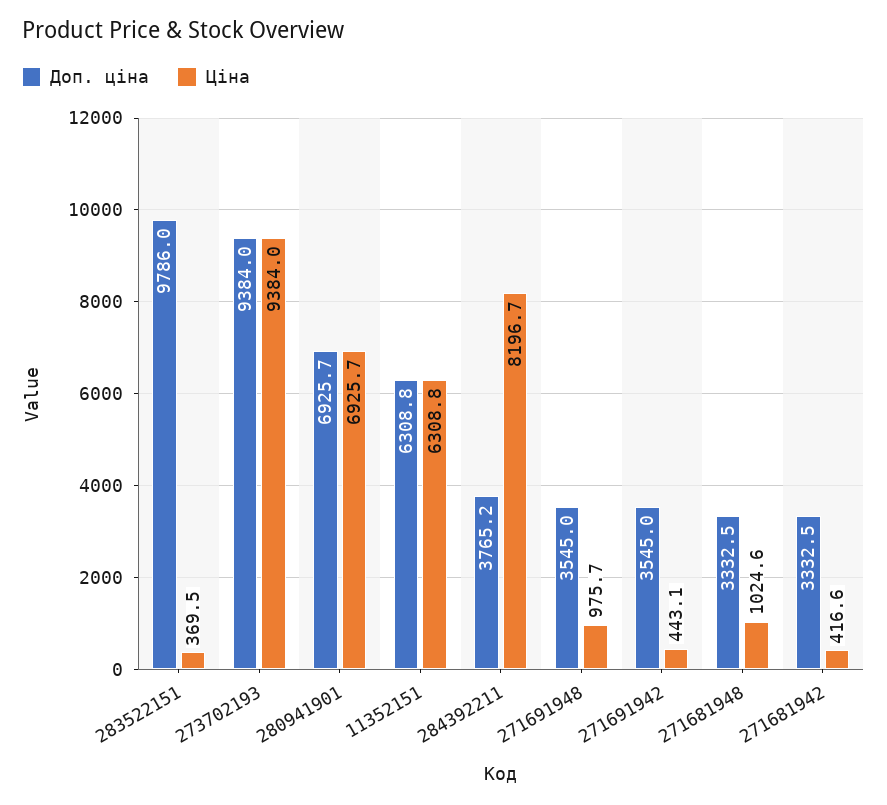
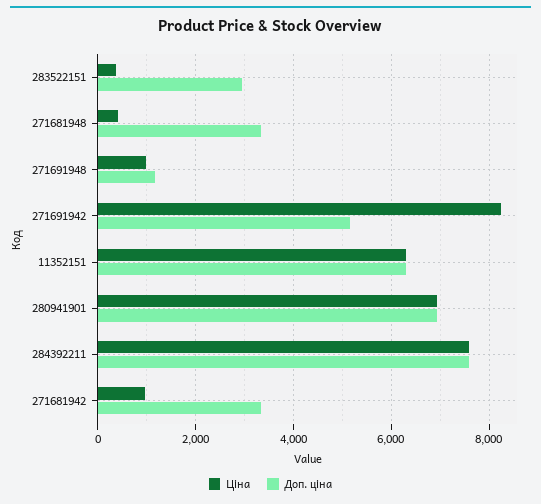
Доп. ціна, 283522151: 9786 -> 3000
Доп. ціна, 273702193: 9384 -> none
Ціна, 273702193: 9384 -> none
Доп. ціна, 284392211: 3765.2 -> 7600
Ціна, 284392211: 8196.7 -> 7600
Доп. ціна, 271691948: 3545 -> 1200
Доп. ціна, 271691942: 3545 -> 5200
Ціна, 271691942: 443.1 -> 8200
Ціна, 271681948: 1024.6 -> 400
Ціна, 271681942: 416.6 -> 1000

